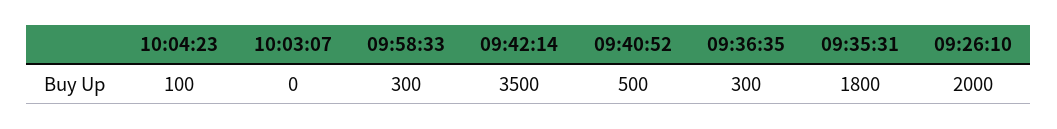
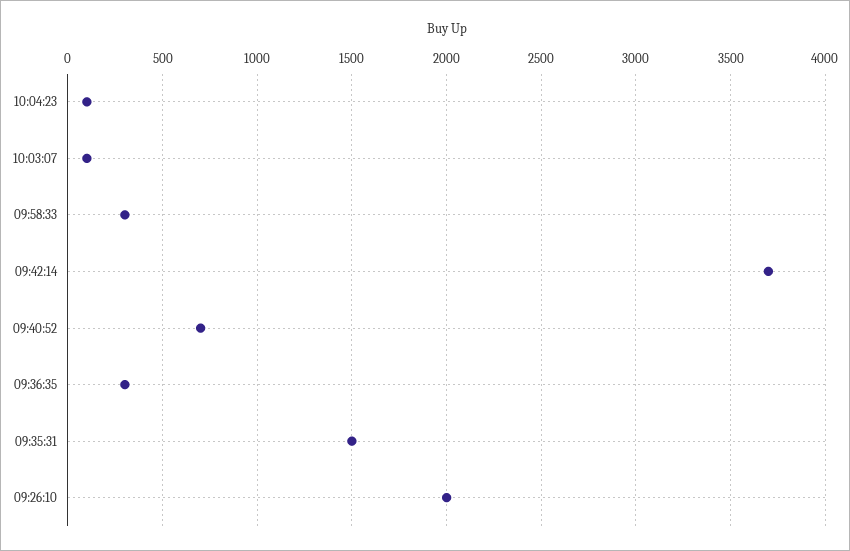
10:03:07: 0 -> 100
09:42:14: 3500 -> 3700
09:40:52: 500 -> 700
09:35:31: 1800 -> 1500

